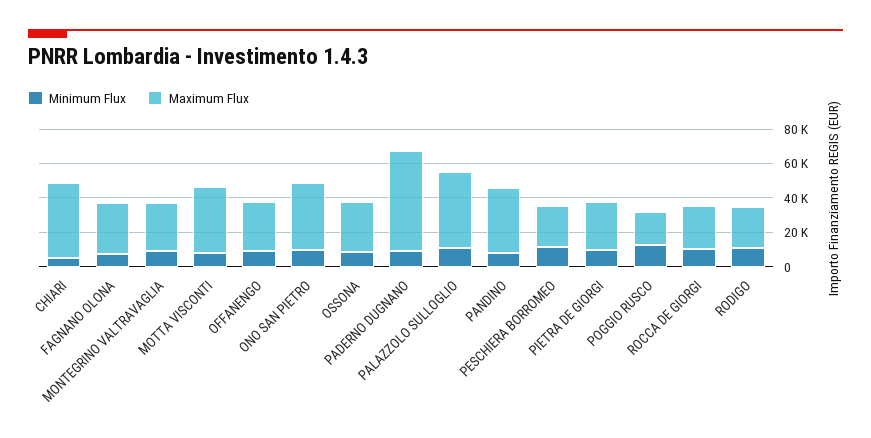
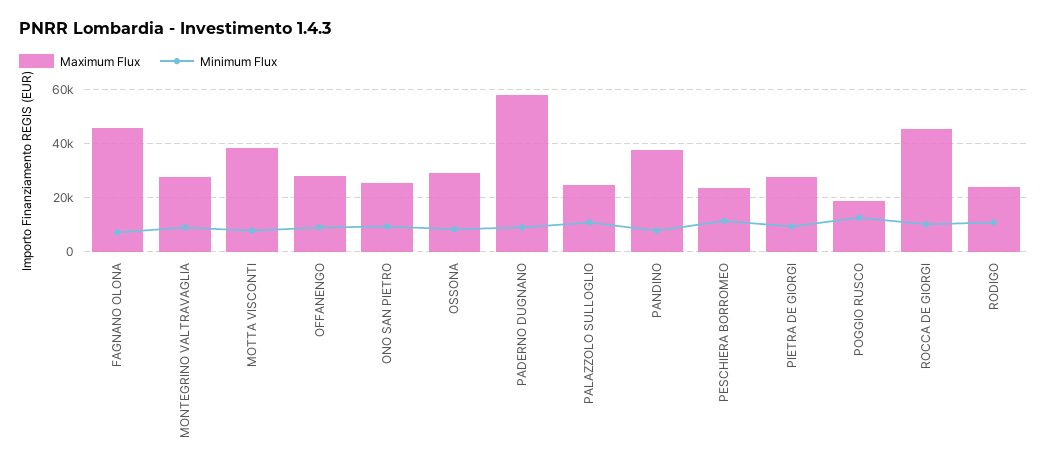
Minimum Flux, CHIARI: 5000 -> none
Maximum Flux, CHIARI: 45000 -> none
Maximum Flux, FAGNANO OLONA: 30000 -> 45000
Maximum Flux, ONO SAN PIETRO: 40000 -> 25000
Maximum Flux, PALAZZOLO SULLOGLIO: 45000 -> 25000
Maximum Flux, ROCCA DE GIORGI: 25000 -> 45000

